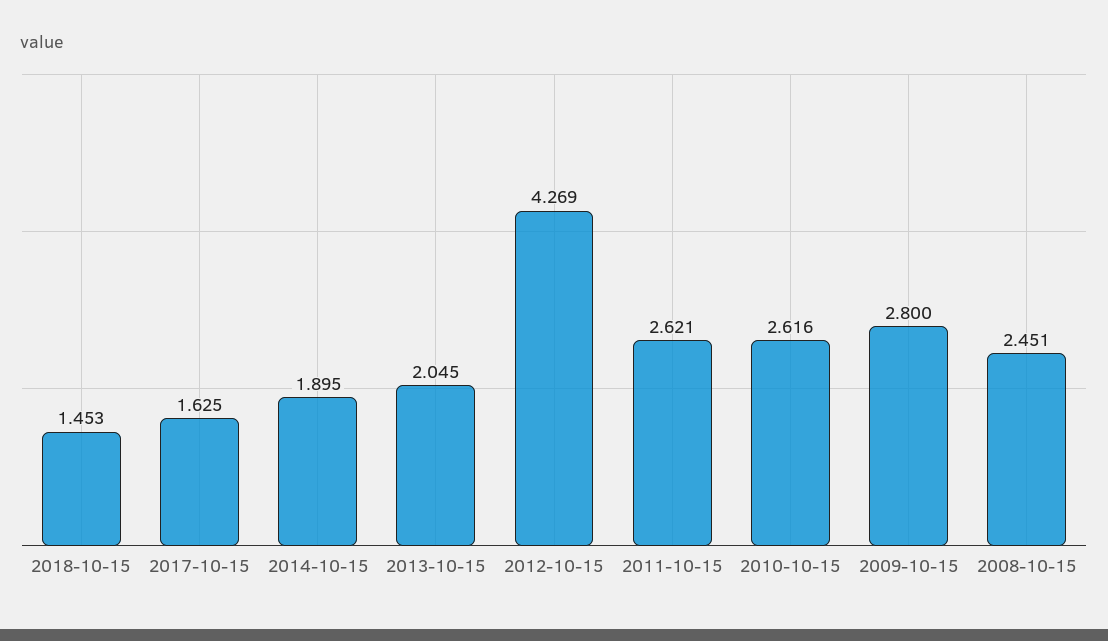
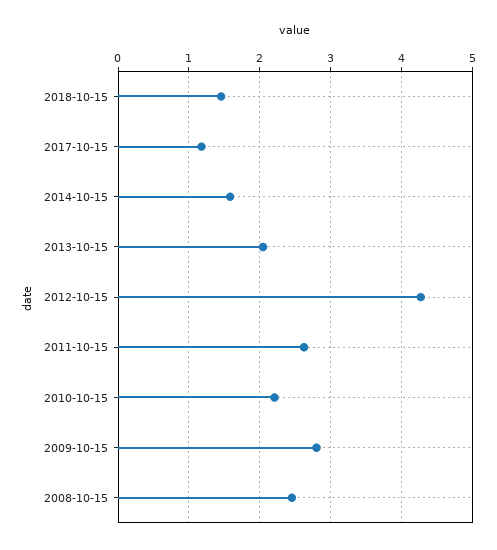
2017-10-15: 1.625 -> 1.2
2014-10-15: 1.895 -> 1.6
2010-10-15: 2.616 -> 2.2

